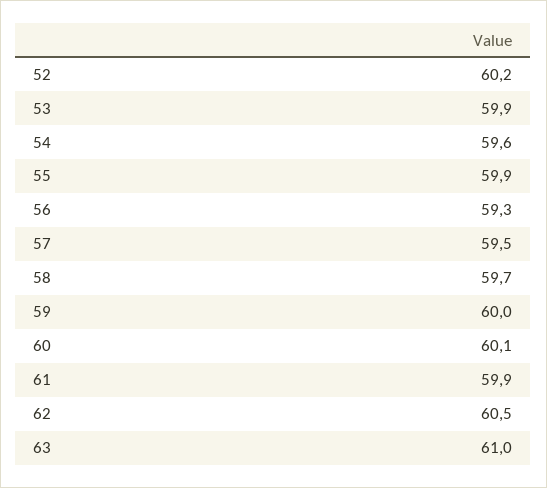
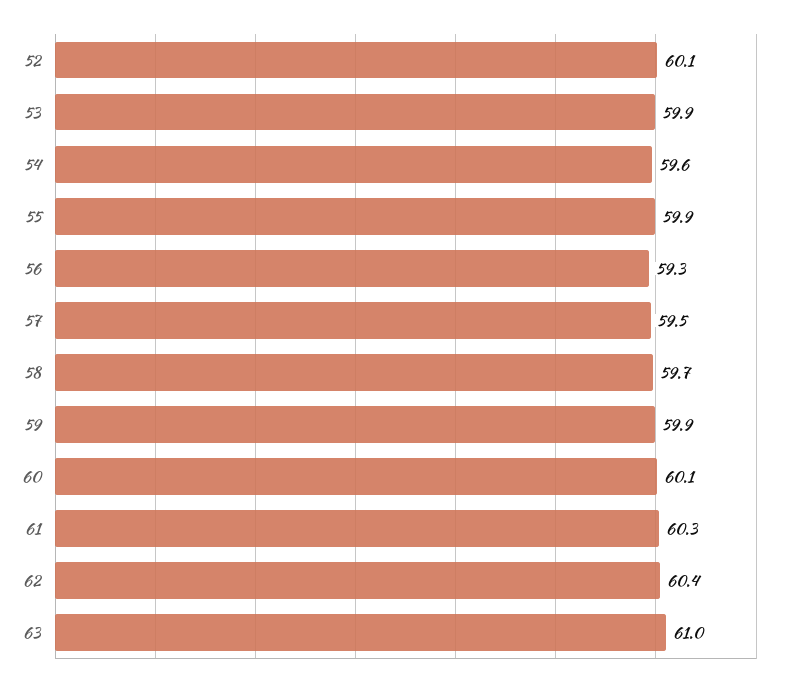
52: 60.2 -> 60.1
59: 60 -> 59.9
61: 59.9 -> 60.3
62: 60.5 -> 60.4

